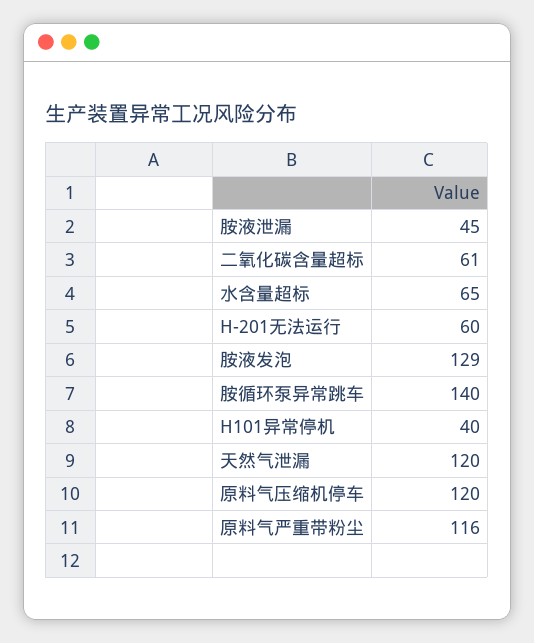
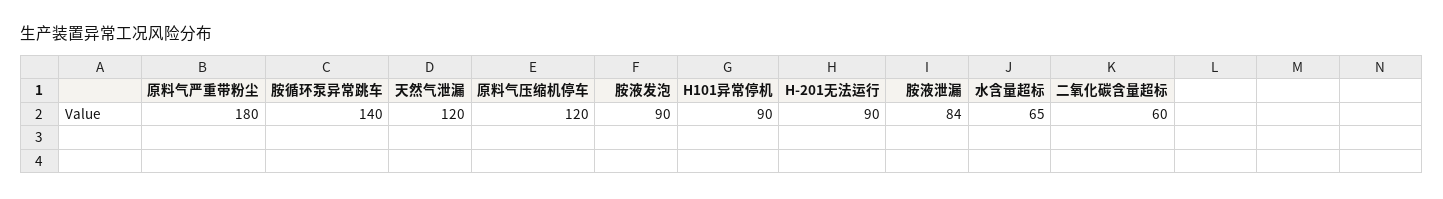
胺液泄漏: 45 -> 84
二氧化碳含量超标: 61 -> 60
H-201无法运行: 60 -> 90
胺液发泡: 129 -> 90
H101异常停机: 40 -> 90
原料气严重带粉尘: 116 -> 180

